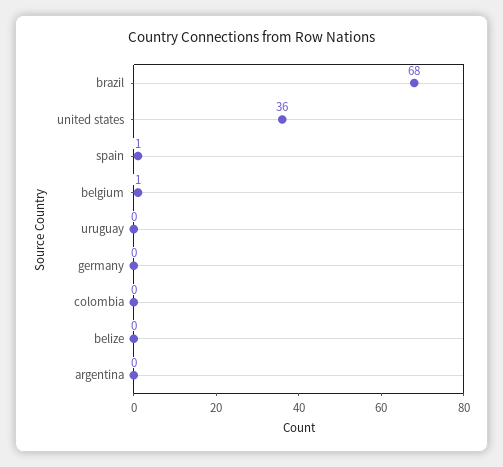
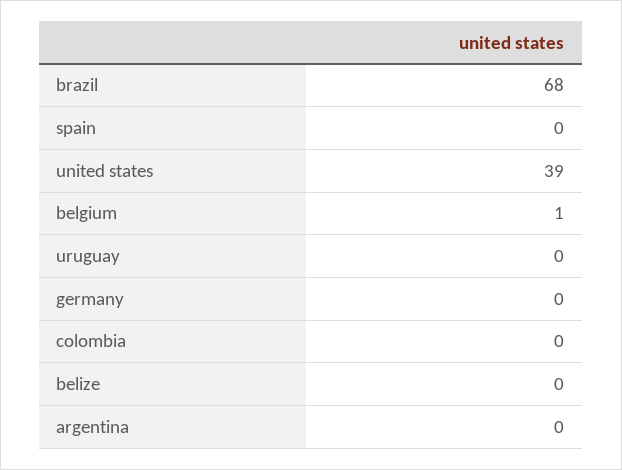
united states: 36 -> 39
spain: 1 -> 0

